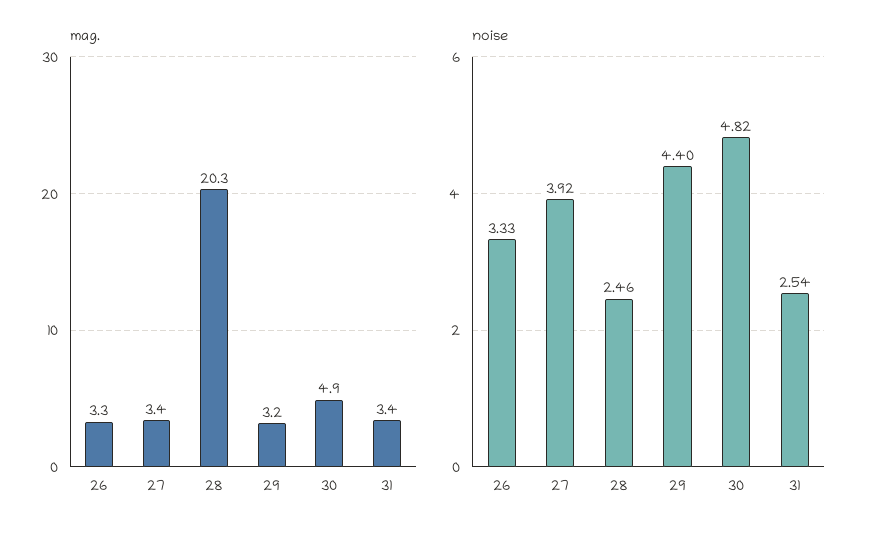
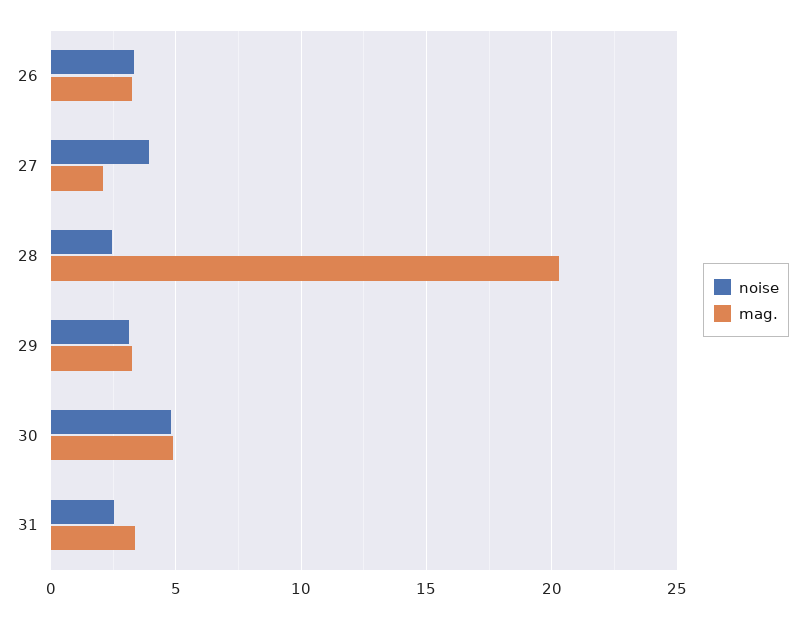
mag., 27: 3.4 -> 2
noise, 29: 4.4 -> 3

